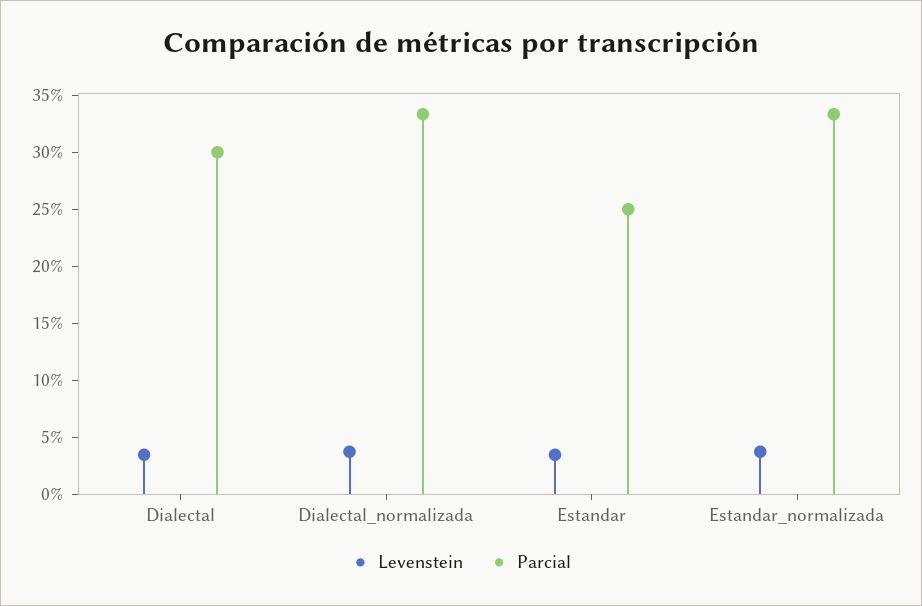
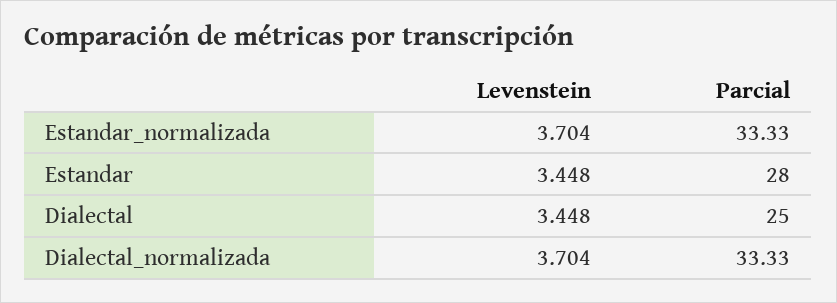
Parcial, Dialectal: 30 -> 25
Parcial, Estandar: 25 -> 28

